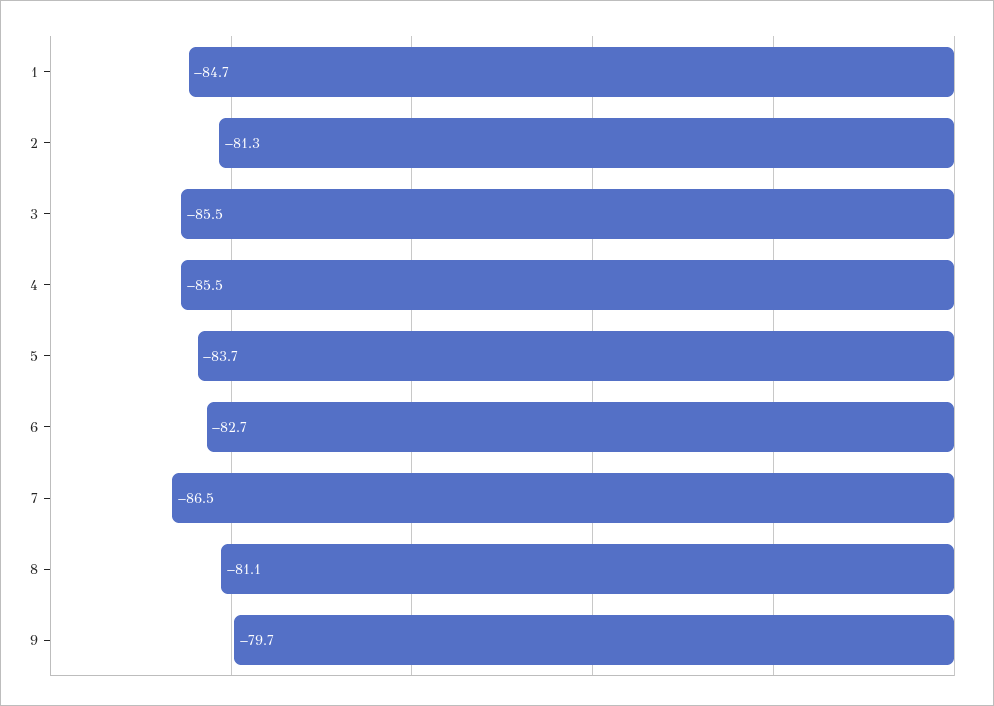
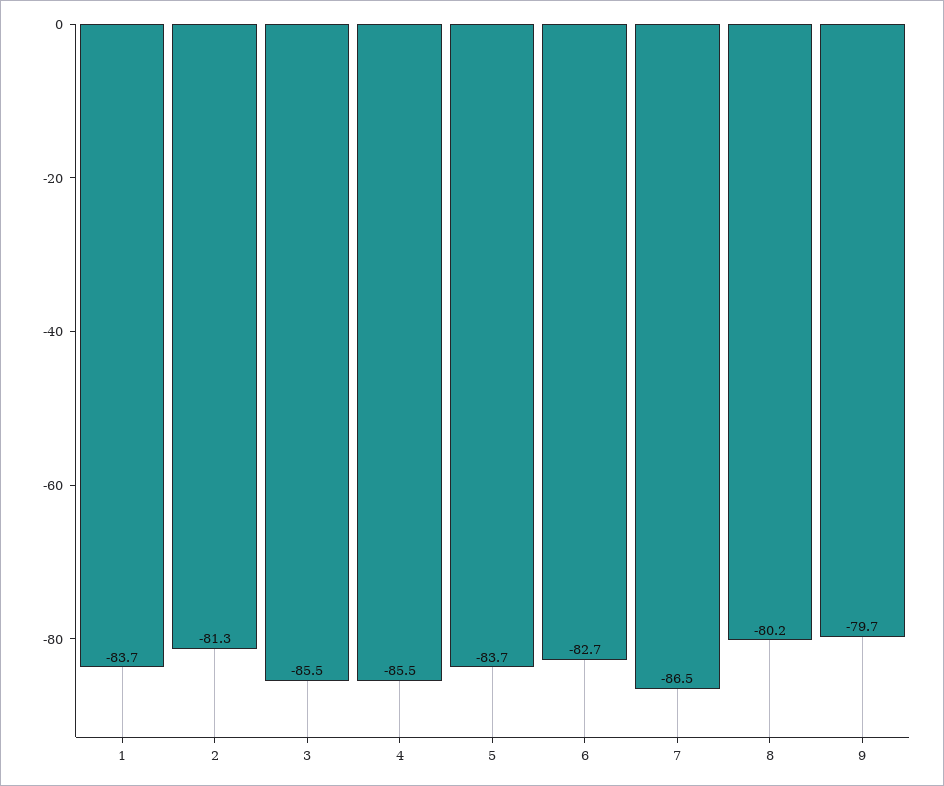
1: -84.7 -> -83.7
8: -81.1 -> -80.2

